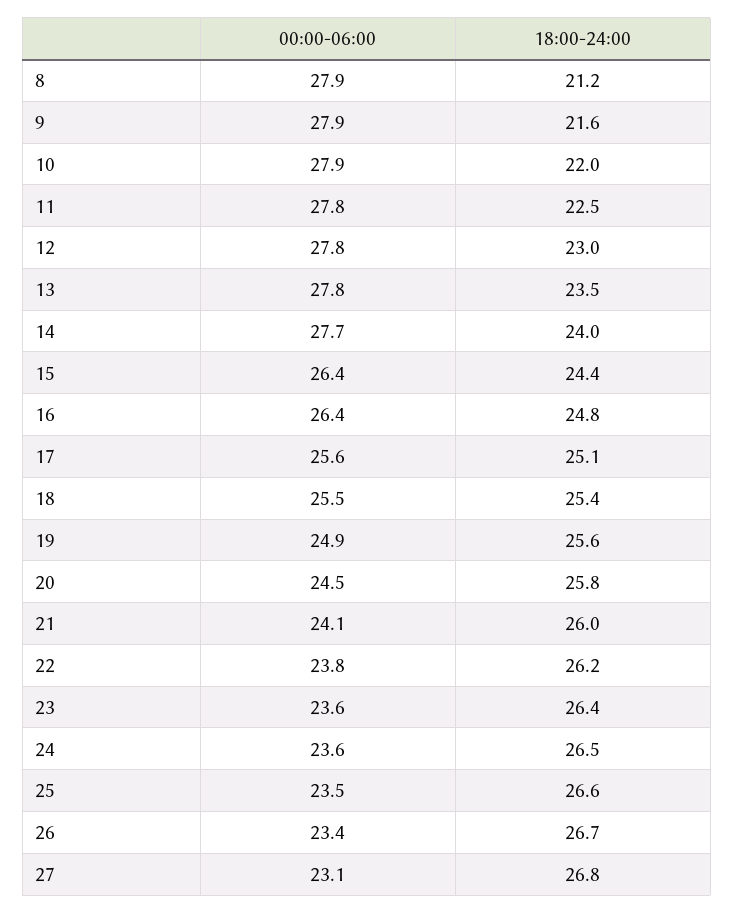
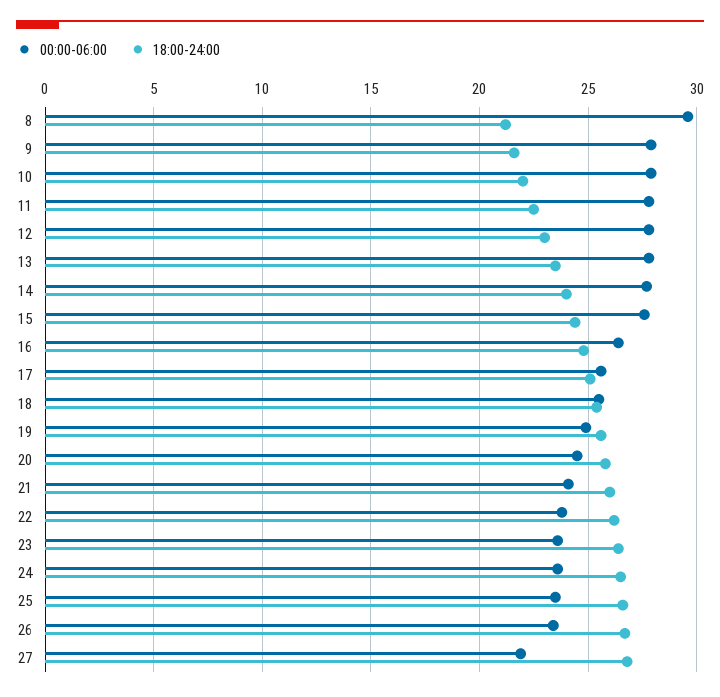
00:00-06:00, 8: 27.9 -> 29.5
00:00-06:00, 15: 26.4 -> 27.5
00:00-06:00, 27: 23.1 -> 22

